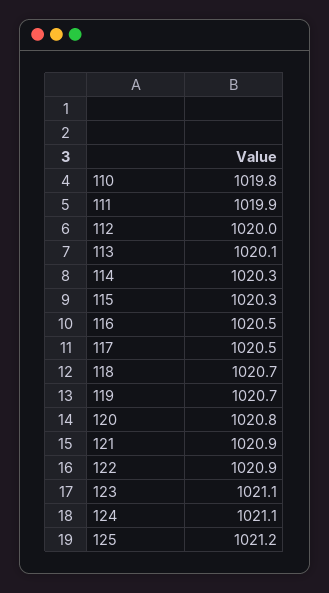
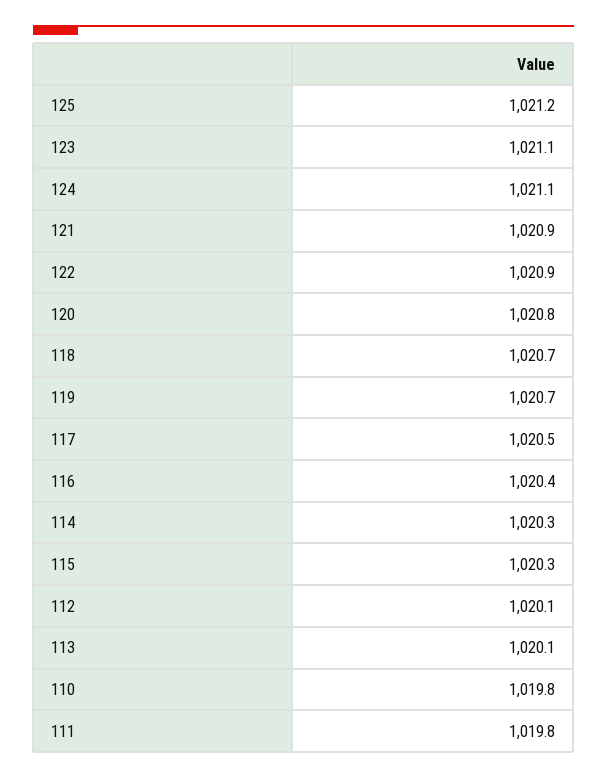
111: 1019.9 -> 1019.8
112: 1020 -> 1020.1
116: 1020.5 -> 1020.4

